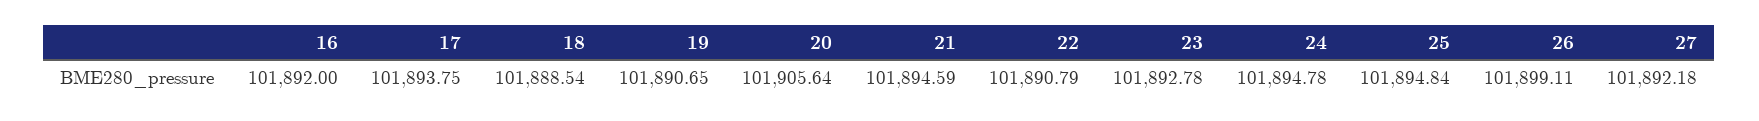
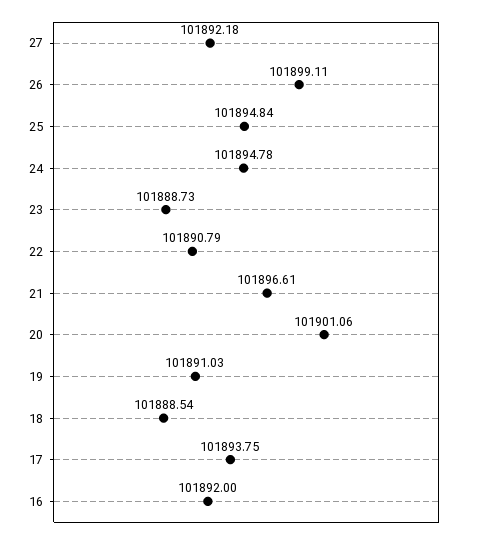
19: 101890.65 -> 101891.03
20: 101905.64 -> 101901.06
21: 101894.59 -> 101896.61
23: 101892.78 -> 101888.73

